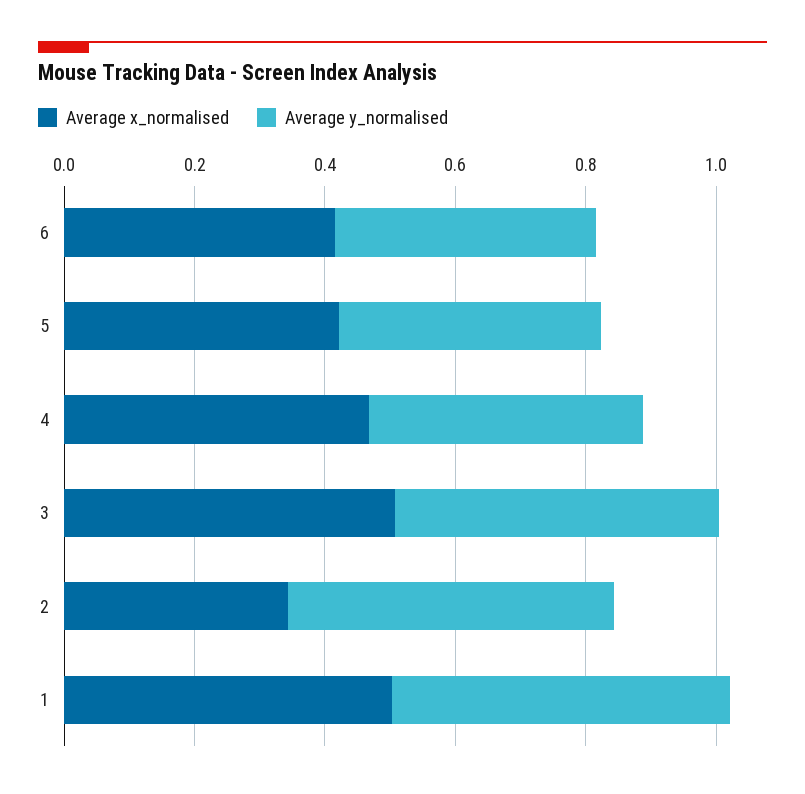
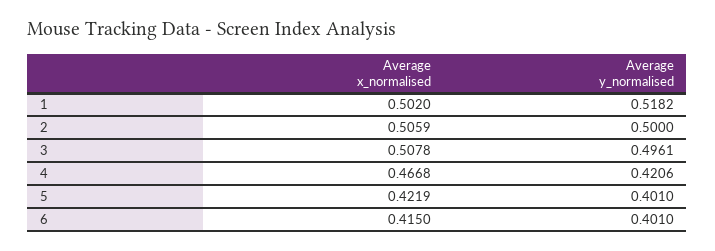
Average x_normalised, 2: 0.35 -> 0.5059

